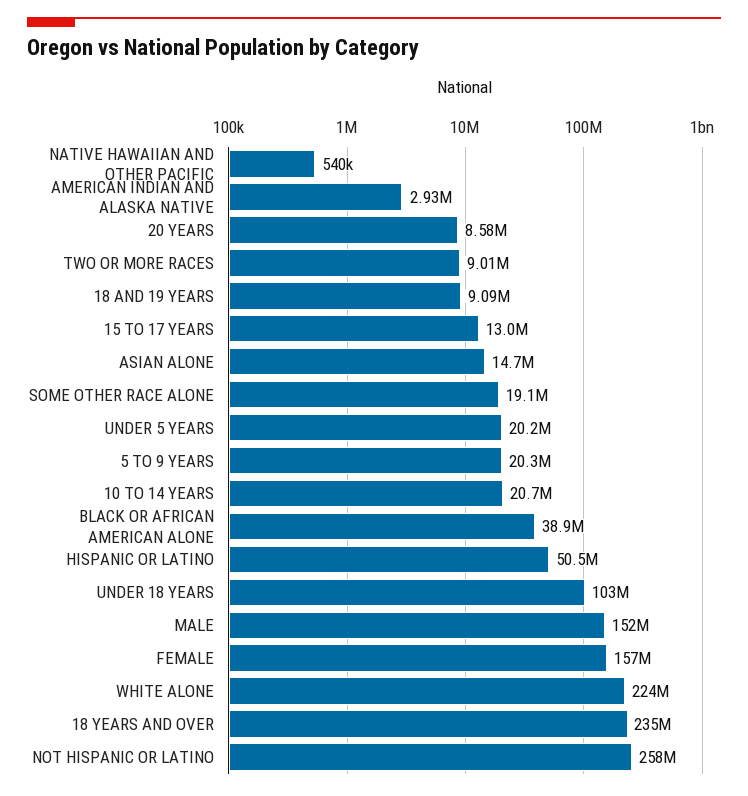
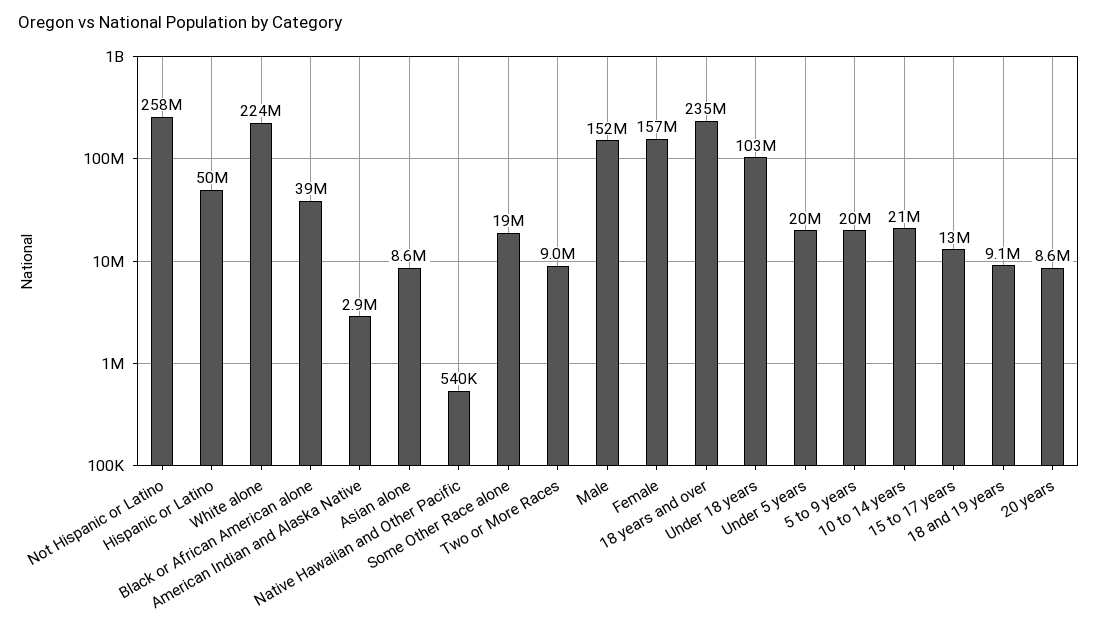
ASIAN ALONE: 14700000 -> 8600000

